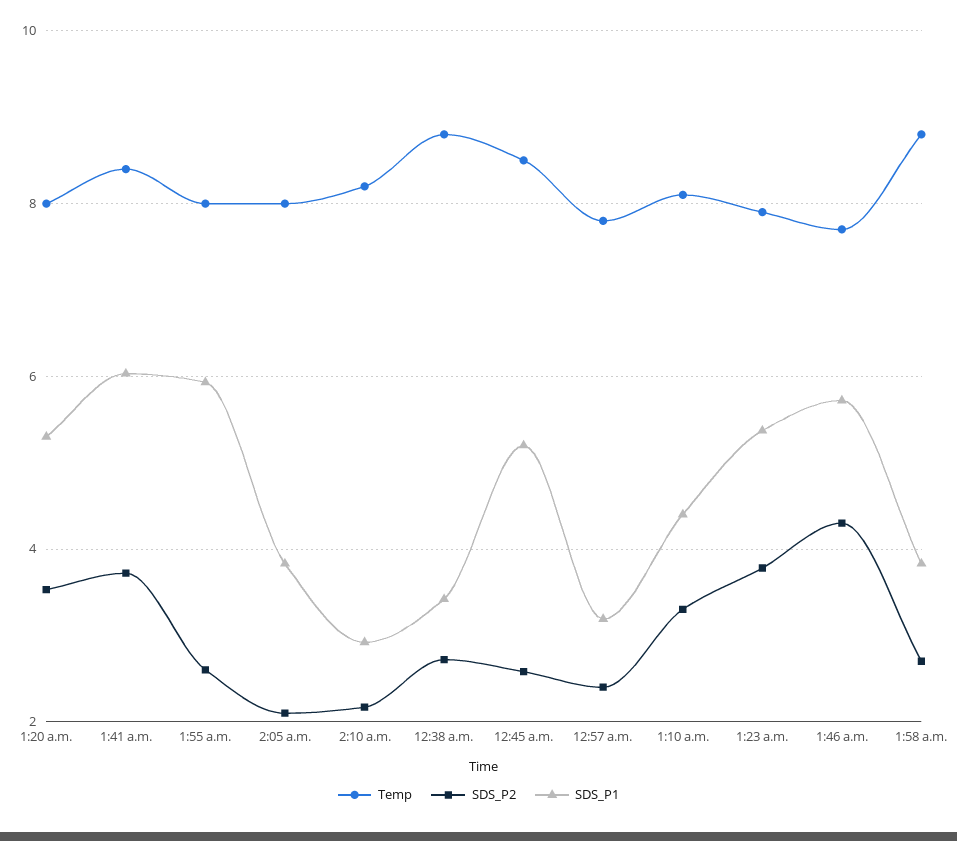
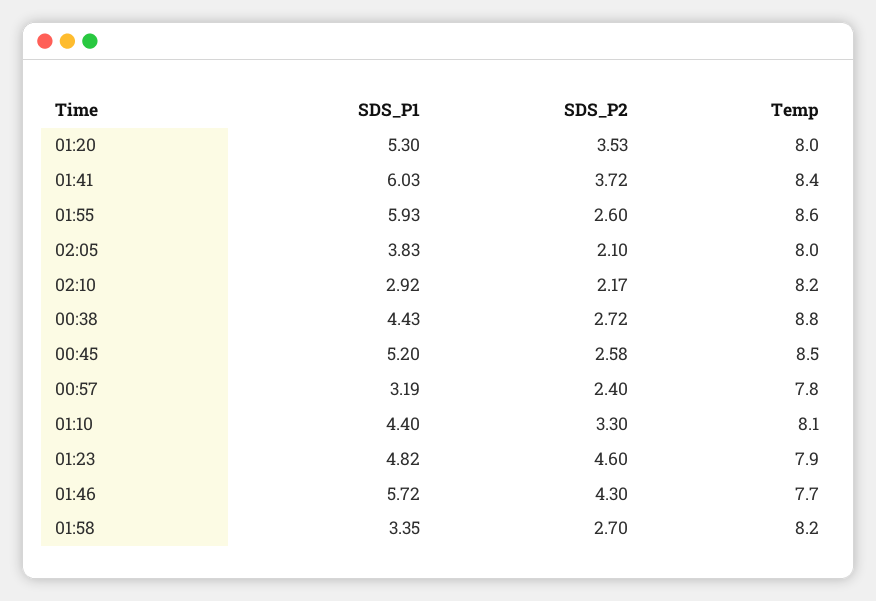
Temp, 1:55 a.m.: 8 -> 8.6
SDS_P1, 12:38 a.m.: 3.4 -> 4.43
SDS_P2, 1:23 a.m.: 3.8 -> 4.6
SDS_P1, 1:23 a.m.: 5.4 -> 4.82
Temp, 1:58 a.m.: 8.8 -> 8.2
SDS_P1, 1:58 a.m.: 3.8 -> 3.35

